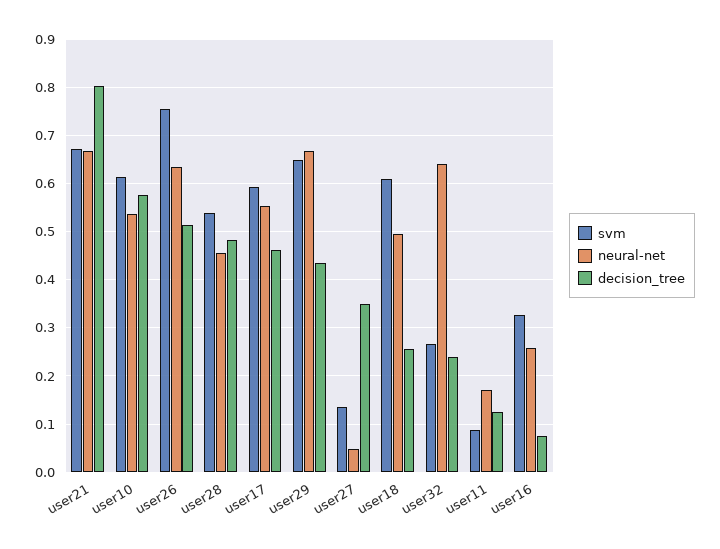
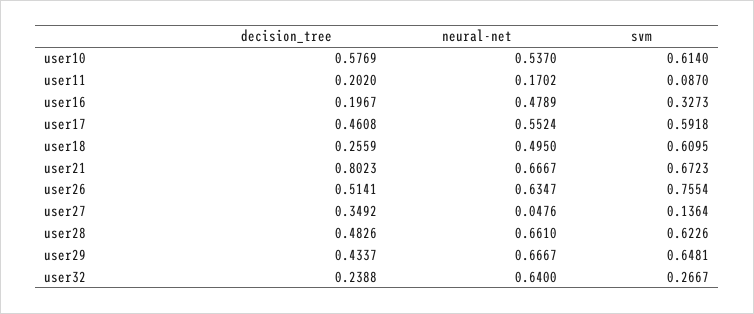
svm, user28: 0.54 -> 0.6226
neural-net, user28: 0.46 -> 0.661
decision_tree, user11: 0.12 -> 0.202
neural-net, user16: 0.26 -> 0.4789
decision_tree, user16: 0.08 -> 0.1967

